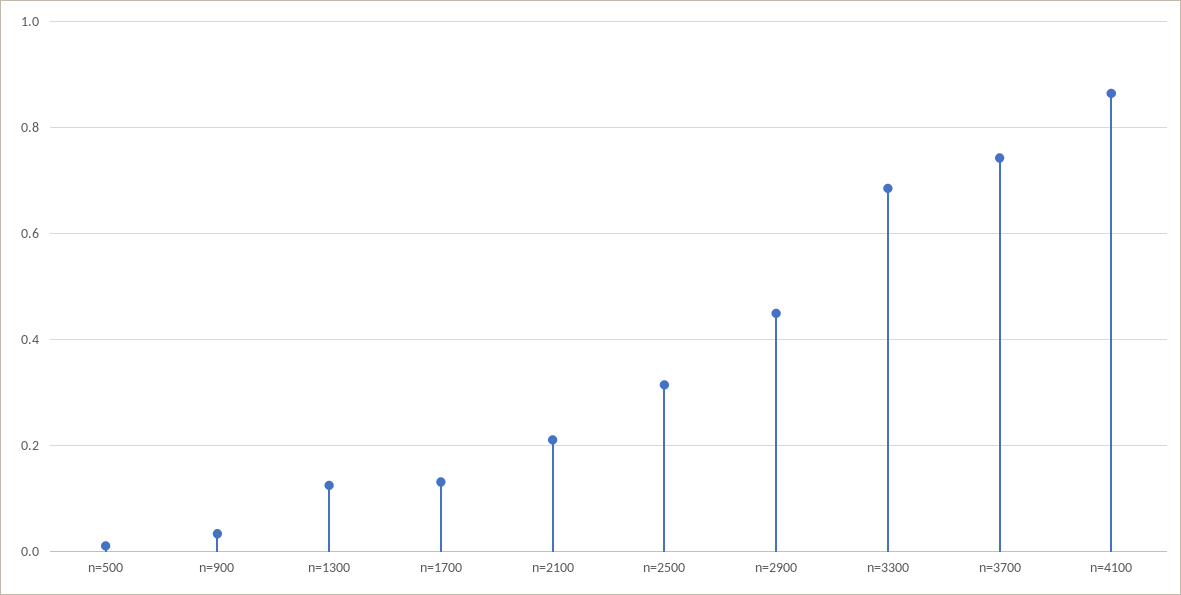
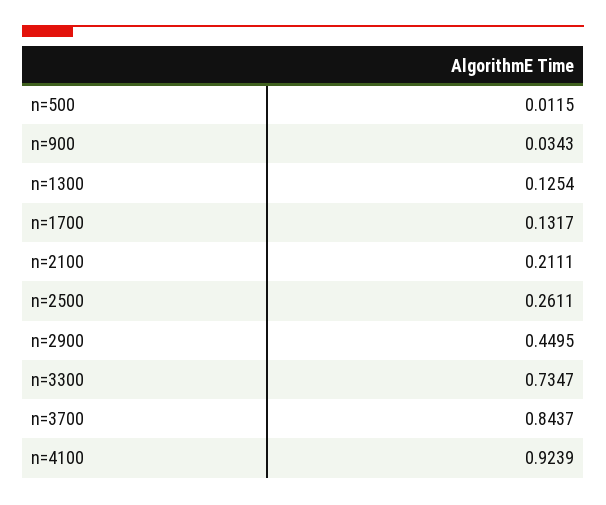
n=2500: 0.32 -> 0.2611
n=3300: 0.68 -> 0.7347
n=3700: 0.74 -> 0.8437
n=4100: 0.86 -> 0.9239

